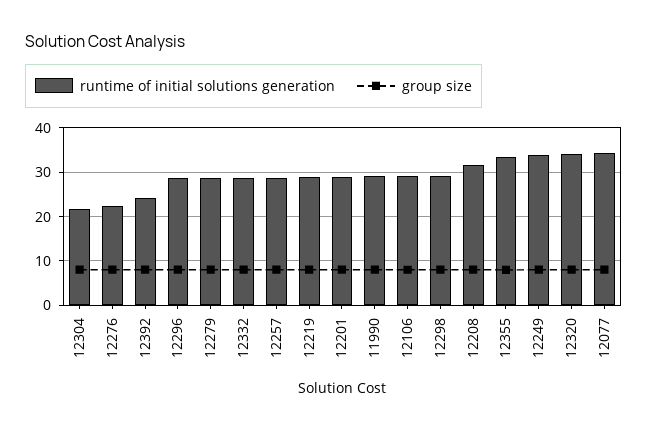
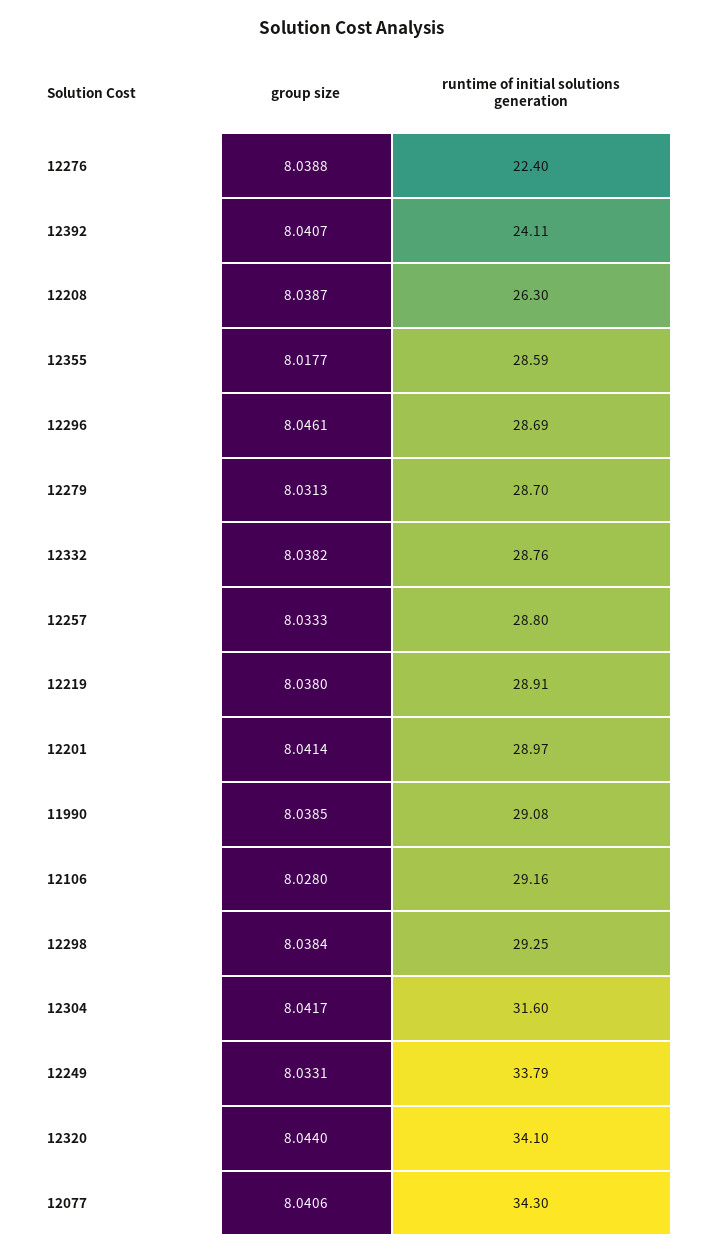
runtime of initial solutions generation, 12304: 22 -> 31.6
runtime of initial solutions generation, 12208: 32 -> 26.3
runtime of initial solutions generation, 12355: 34 -> 28.59

